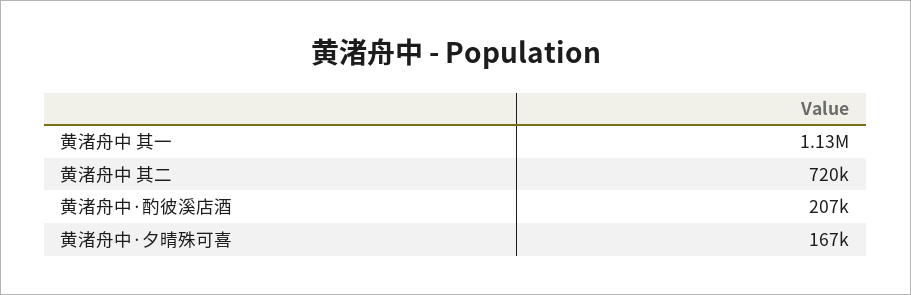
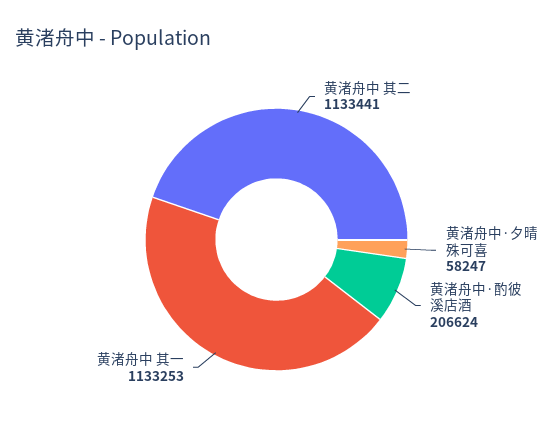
黄渚舟中 其二: 720000 -> 1133441
黄渚舟中·夕晴殊可喜: 167000 -> 58247

